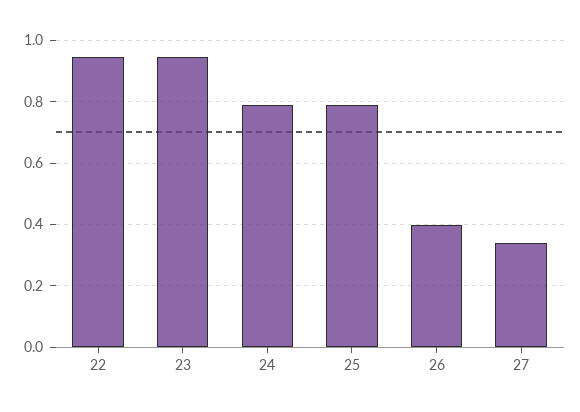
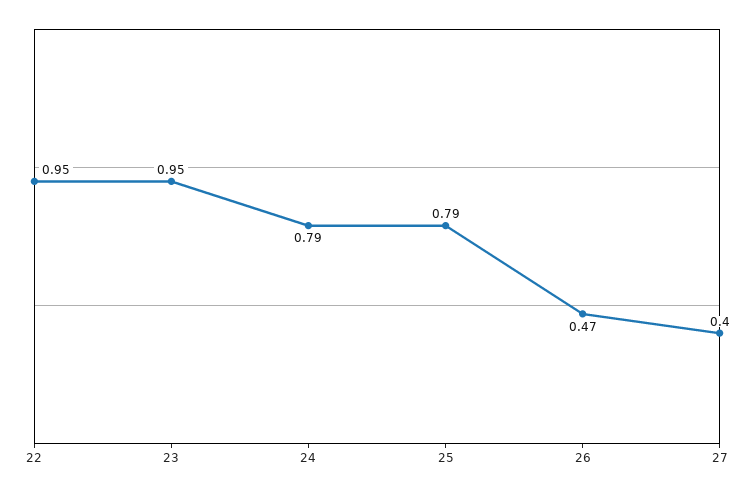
26: 0.4 -> 0.47
27: 0.34 -> 0.4

